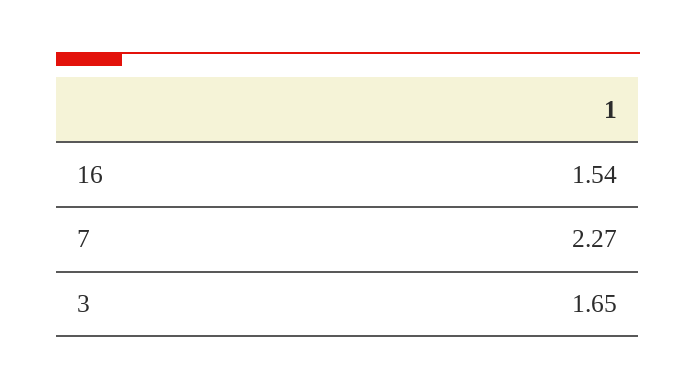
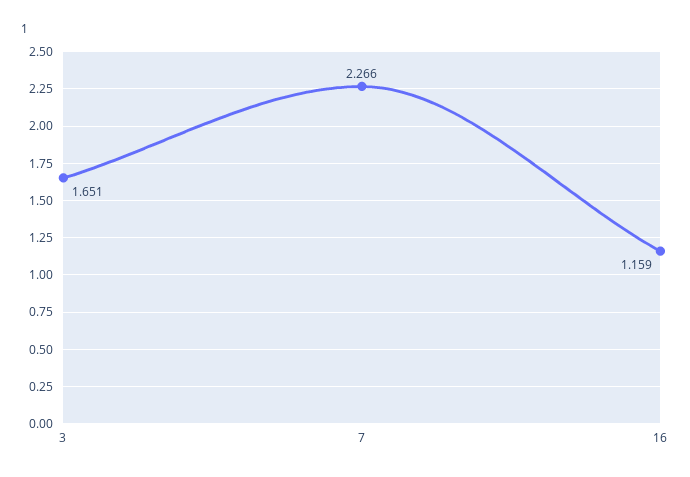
16: 1.54 -> 1.159

